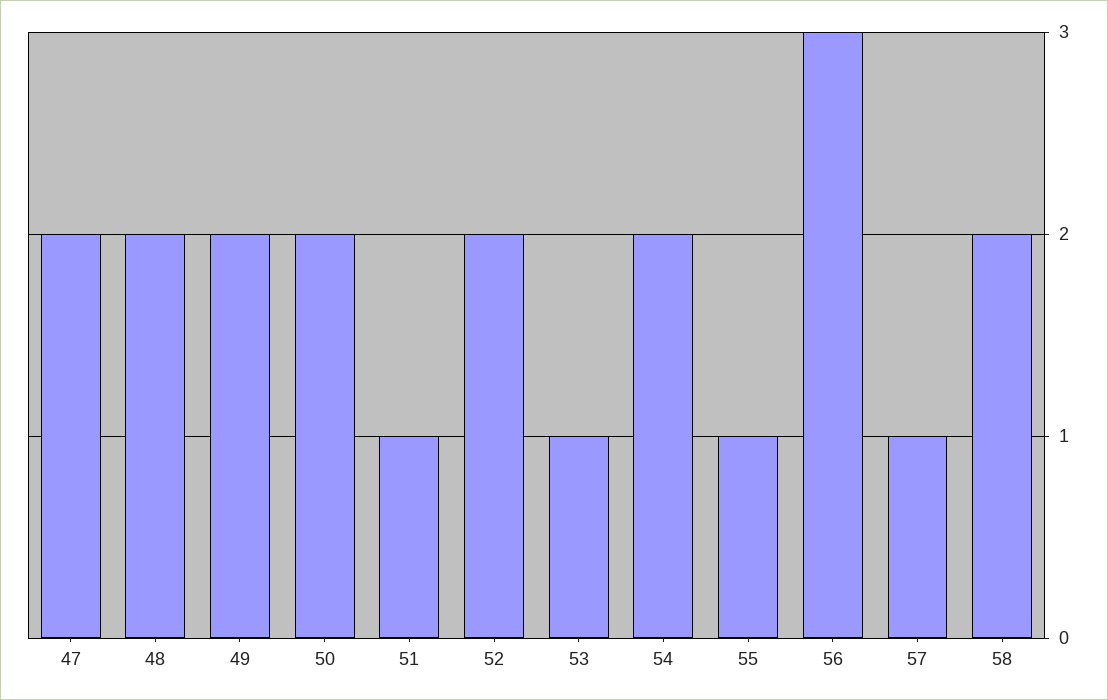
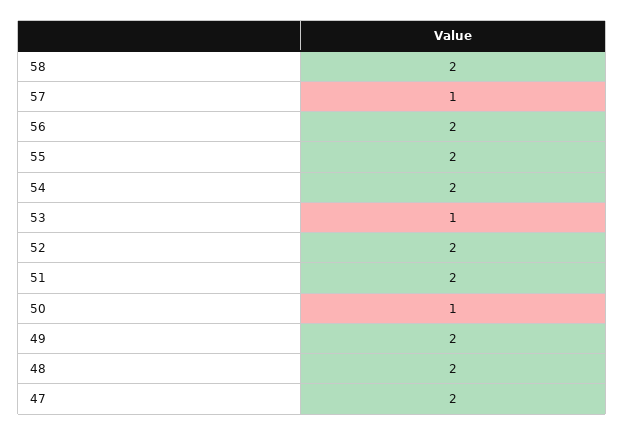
50: 2 -> 1
51: 1 -> 2
55: 1 -> 2
56: 3 -> 2

